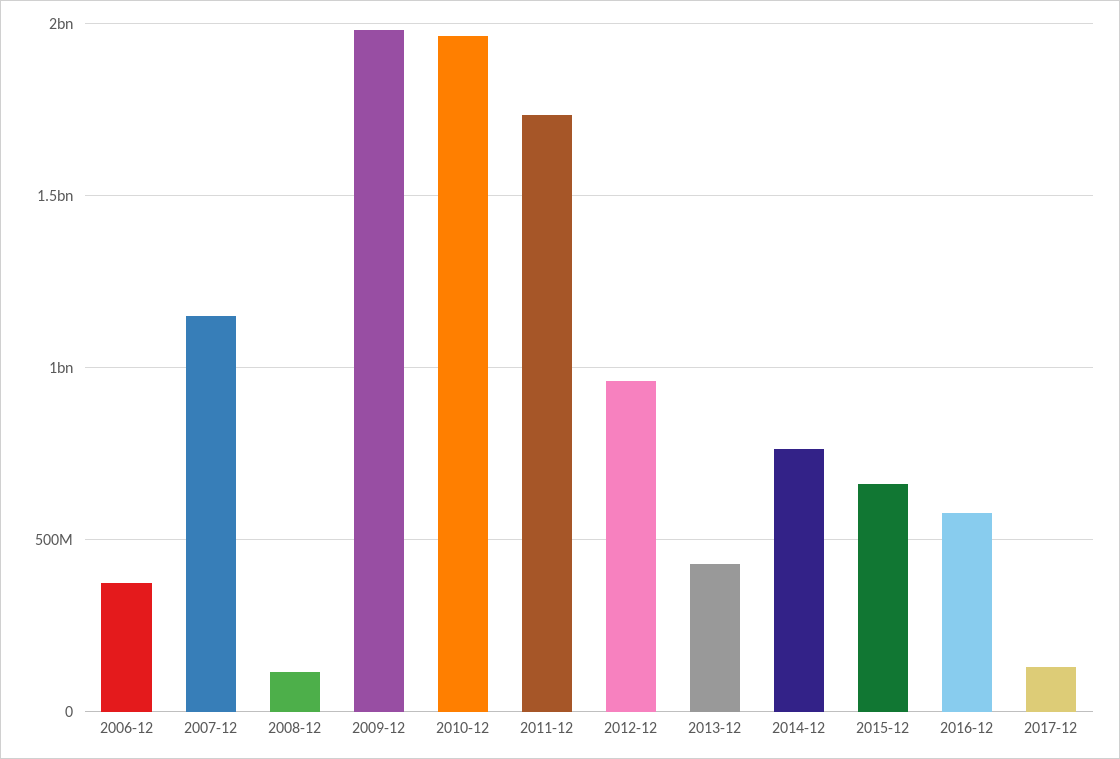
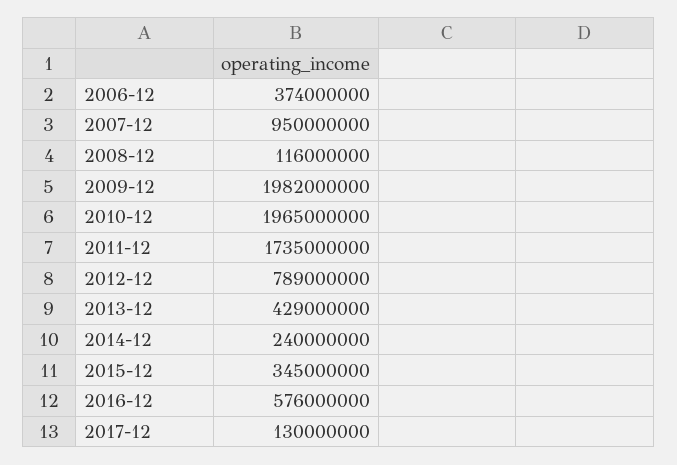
2007-12: 1150000000 -> 950000000
2012-12: 950000000 -> 789000000
2014-12: 750000000 -> 240000000
2015-12: 650000000 -> 345000000

